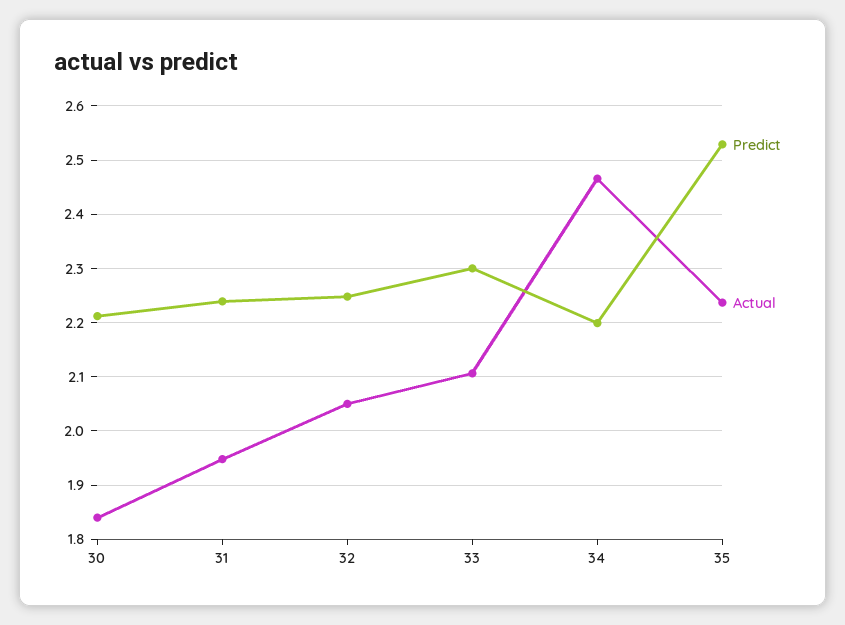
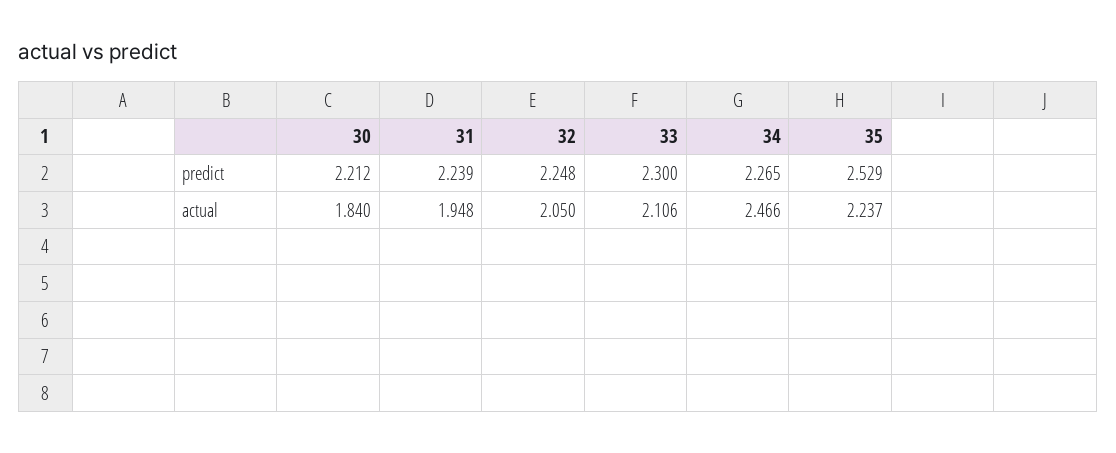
Predict, 34: 2.2 -> 2.265

